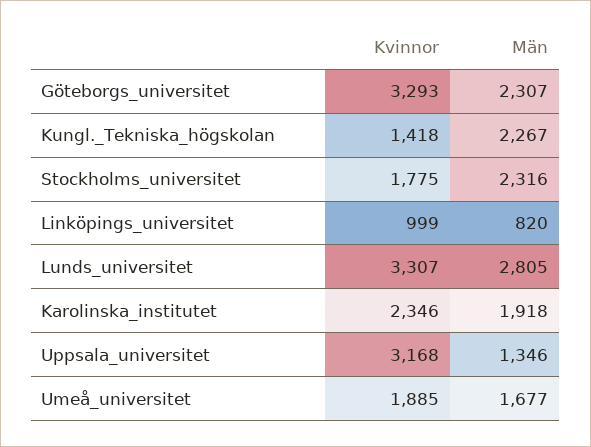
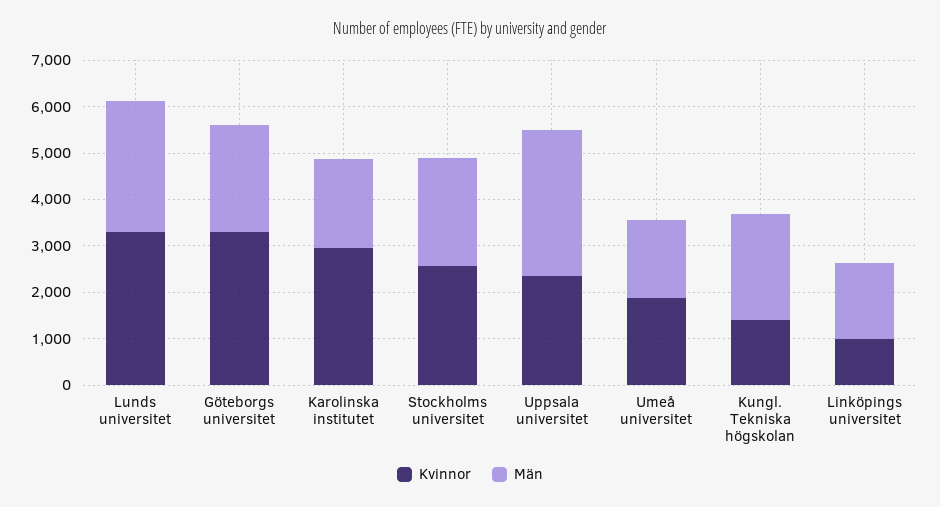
Kvinnor, Stockholms_universitet: 1775 -> 2600
Män, Linköpings_universitet: 820 -> 1600
Kvinnor, Karolinska_institutet: 2346 -> 3000
Kvinnor, Uppsala_universitet: 3168 -> 2400
Män, Uppsala_universitet: 1346 -> 3200

